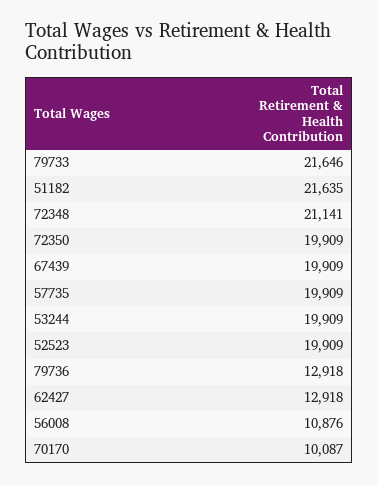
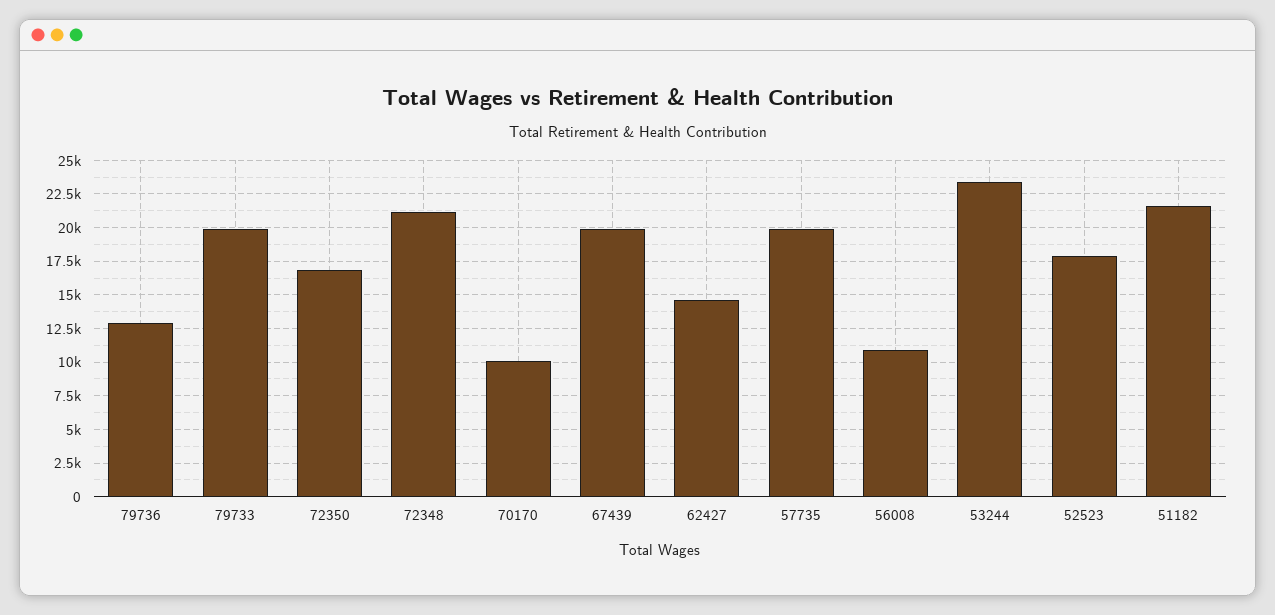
79733: 21646 -> 20000
72350: 19909 -> 17000
53244: 19909 -> 23500
52523: 19909 -> 18000
62427: 12918 -> 14500

